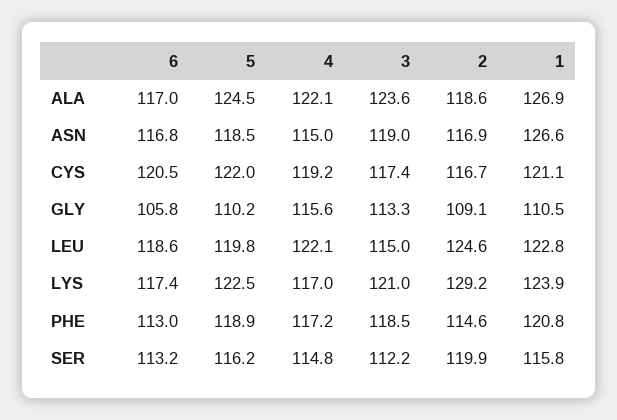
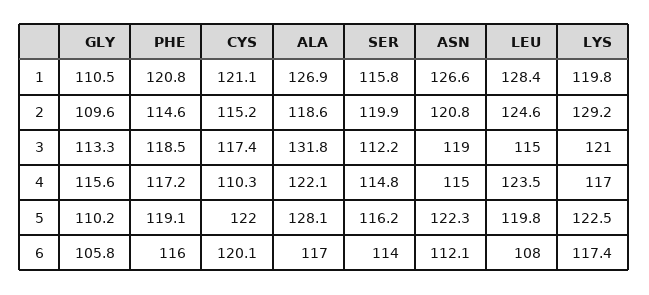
5, ALA: 124.5 -> 128.1
3, ALA: 123.6 -> 131.8
6, ASN: 116.8 -> 112.1
5, ASN: 118.5 -> 122.3
2, ASN: 116.9 -> 120.8
6, CYS: 120.5 -> 120.1
4, CYS: 119.2 -> 110.3
2, CYS: 116.7 -> 115.2
2, GLY: 109.1 -> 109.6
6, LEU: 118.6 -> 108
4, LEU: 122.1 -> 123.5
1, LEU: 122.8 -> 128.4
1, LYS: 123.9 -> 119.8
6, PHE: 113 -> 116
5, PHE: 118.9 -> 119.1
6, SER: 113.2 -> 114

